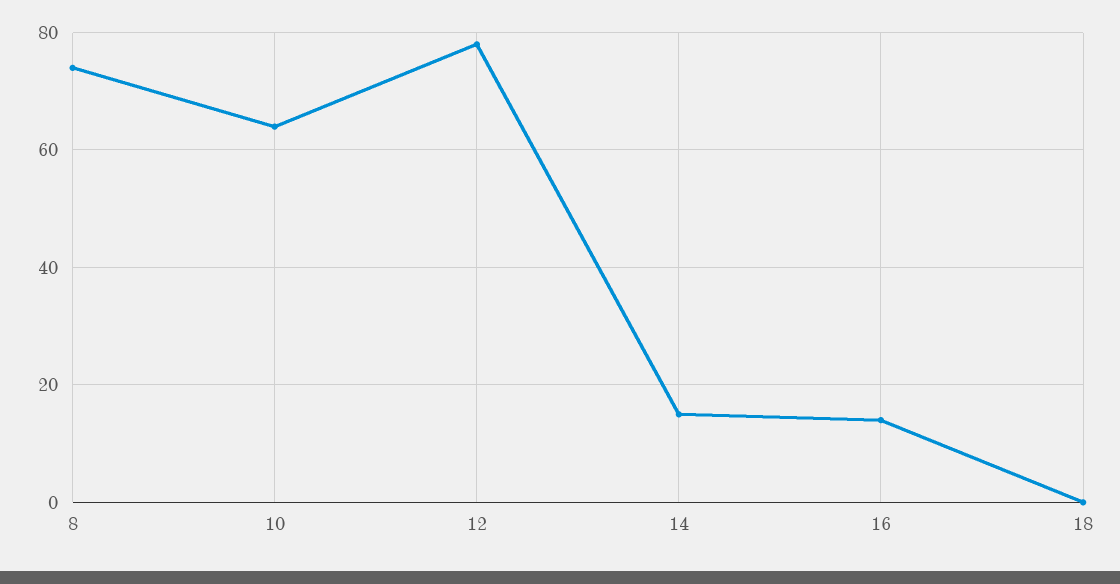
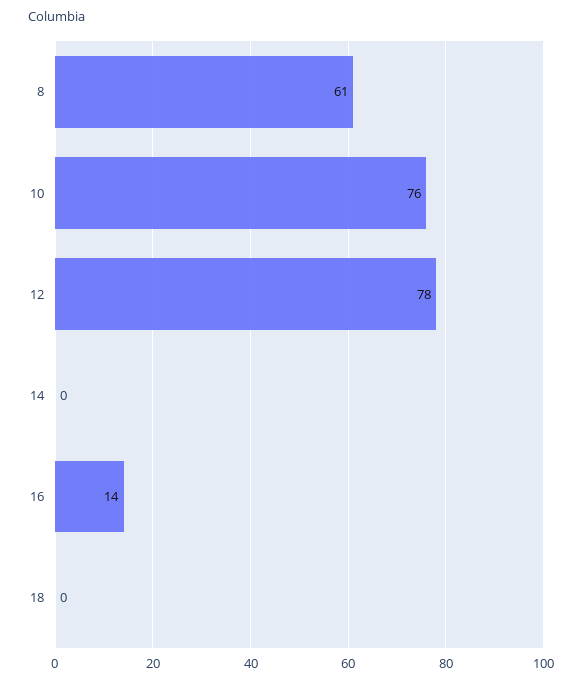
8: 75 -> 61
10: 65 -> 76
14: 15 -> 0

